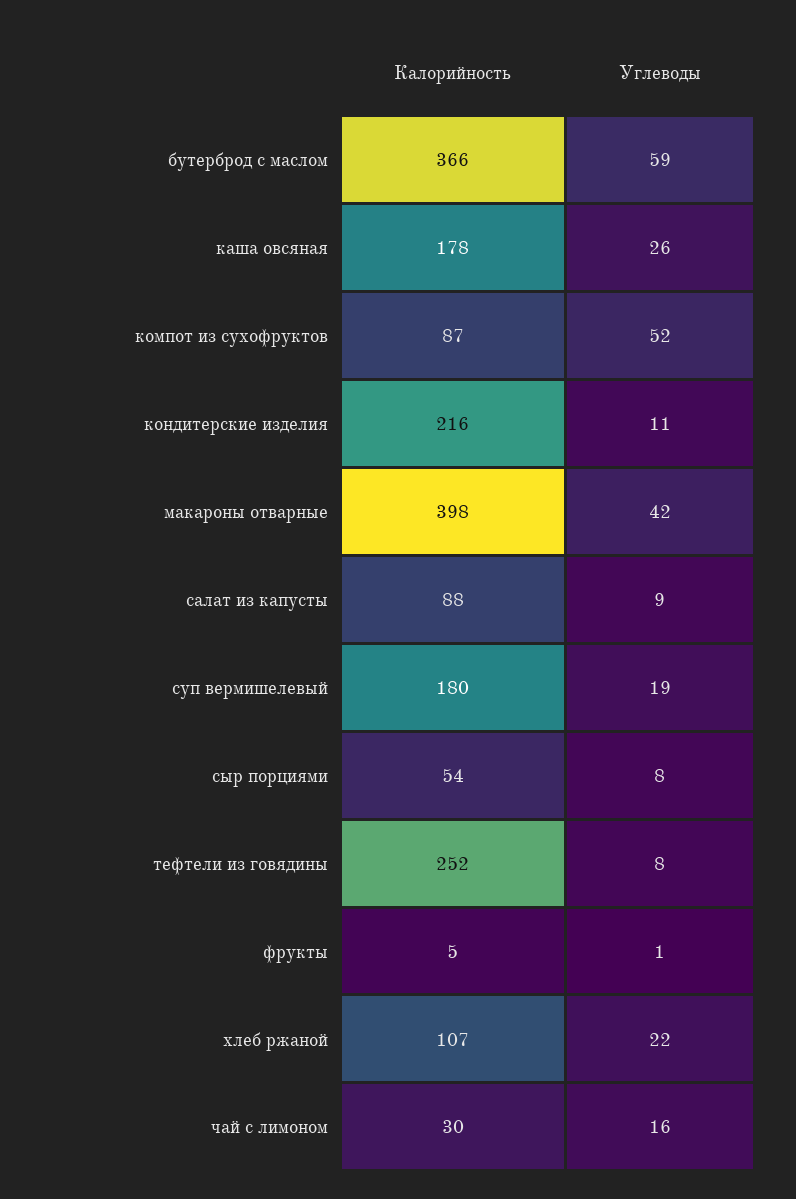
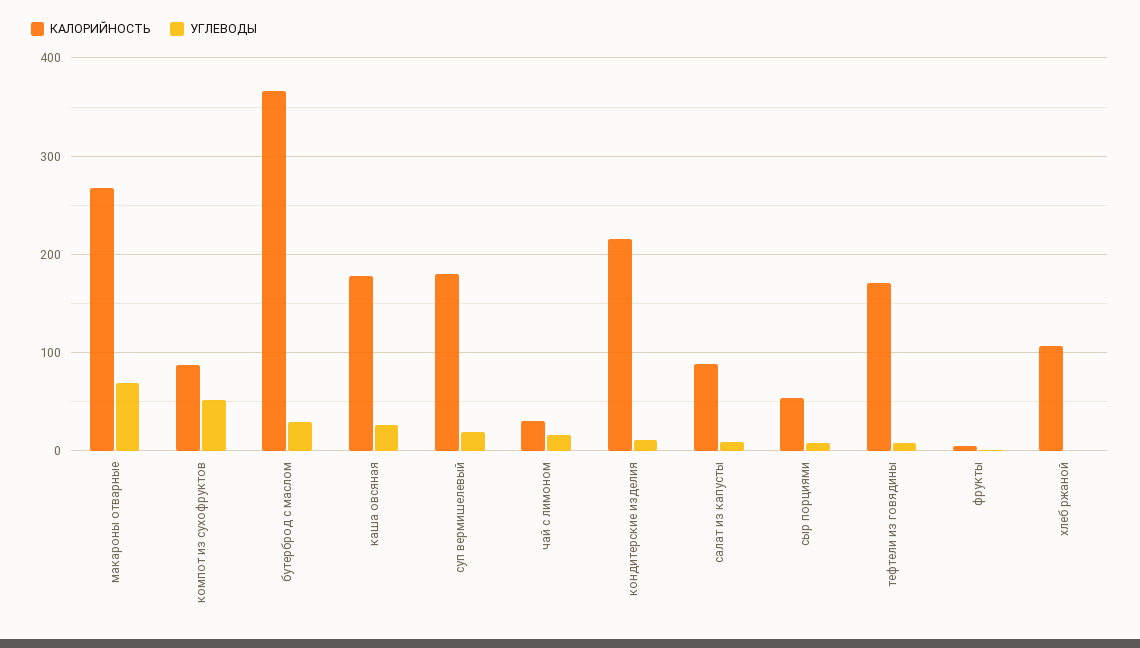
Углеводы, бутерброд с маслом: 59 -> 30
Калорийность, макароны отварные: 398 -> 270
Углеводы, макароны отварные: 42 -> 70
Калорийность, тефтели из говядины: 252 -> 170
Углеводы, хлеб ржаной: 22 -> 0

